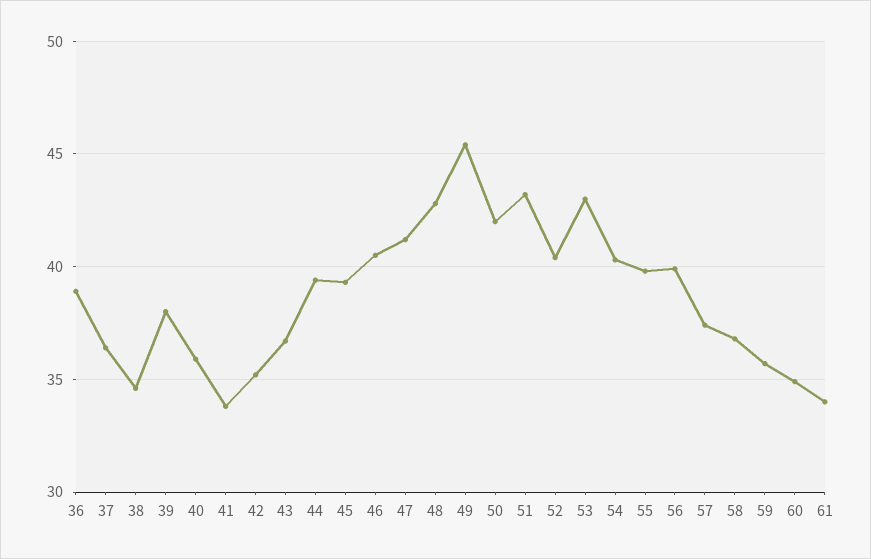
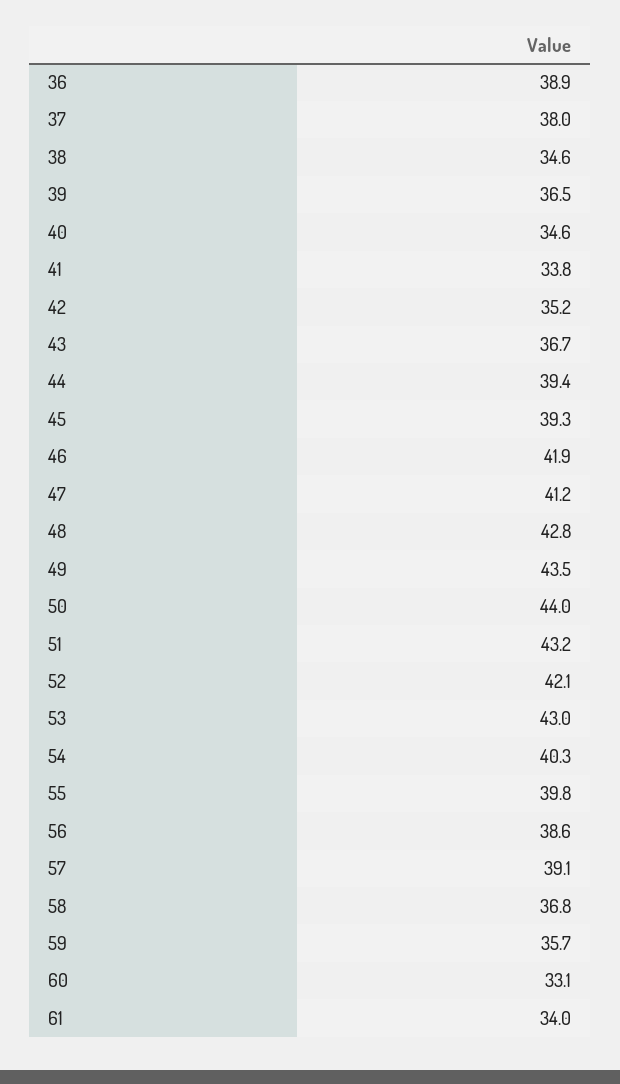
37: 36.5 -> 38
39: 38 -> 36.5
40: 36 -> 34.6
46: 40.5 -> 41.9
49: 45.5 -> 43.5
50: 42 -> 44
52: 40.5 -> 42.1
56: 40 -> 38.6
57: 37.5 -> 39.1
60: 35 -> 33.1

